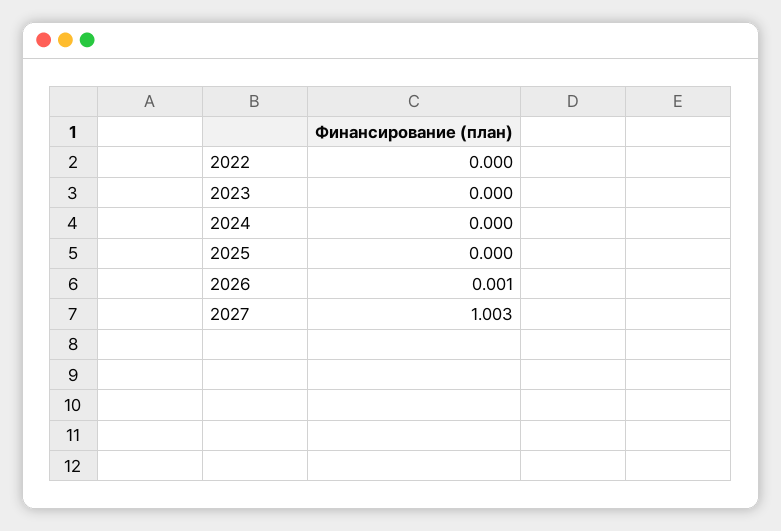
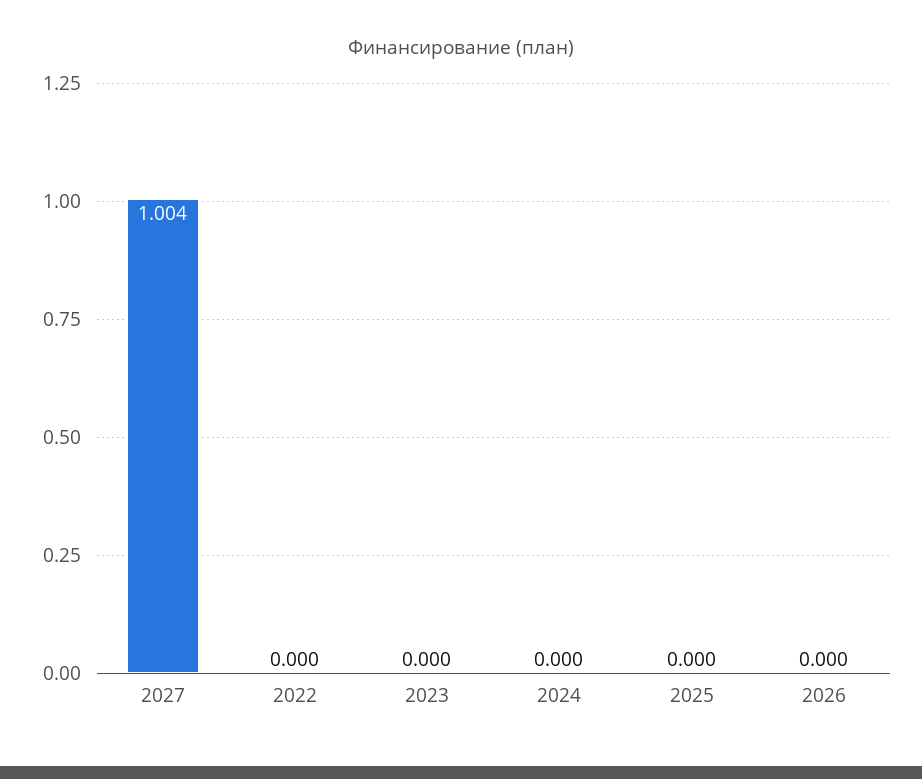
2026: 0.001 -> 0
2027: 1.003 -> 1.004

